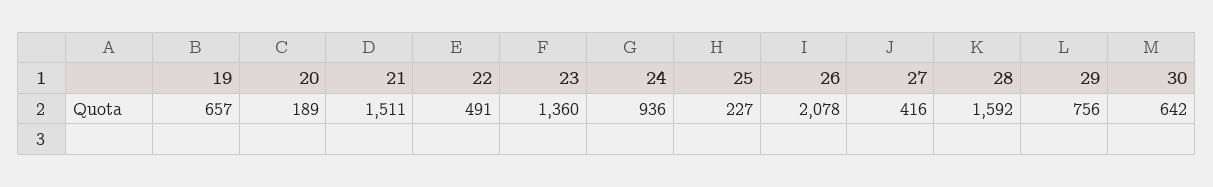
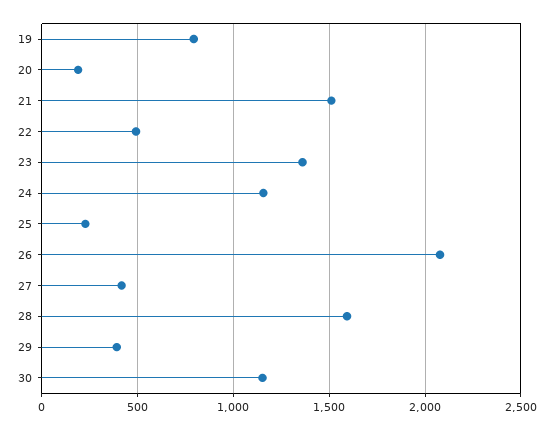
19: 657 -> 800
24: 936 -> 1150
29: 756 -> 400
30: 642 -> 1150

